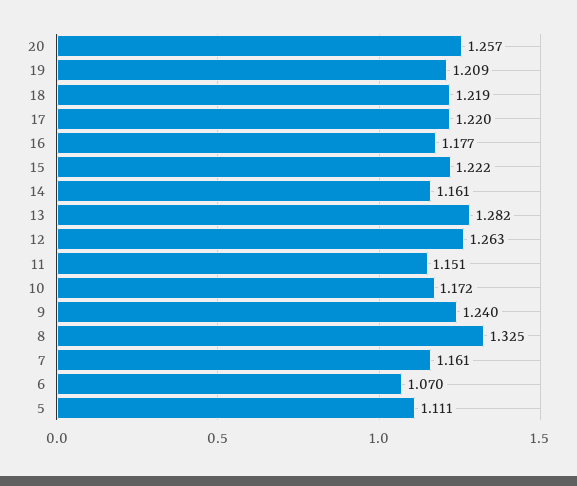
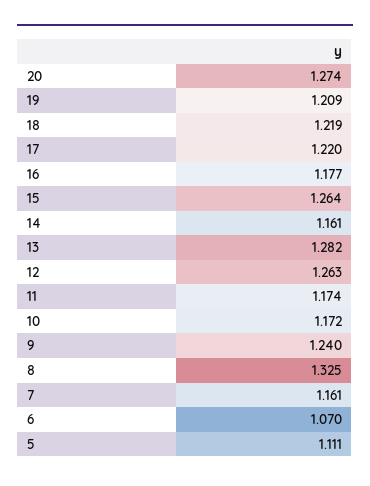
20: 1.257 -> 1.274
15: 1.222 -> 1.264
11: 1.151 -> 1.174

